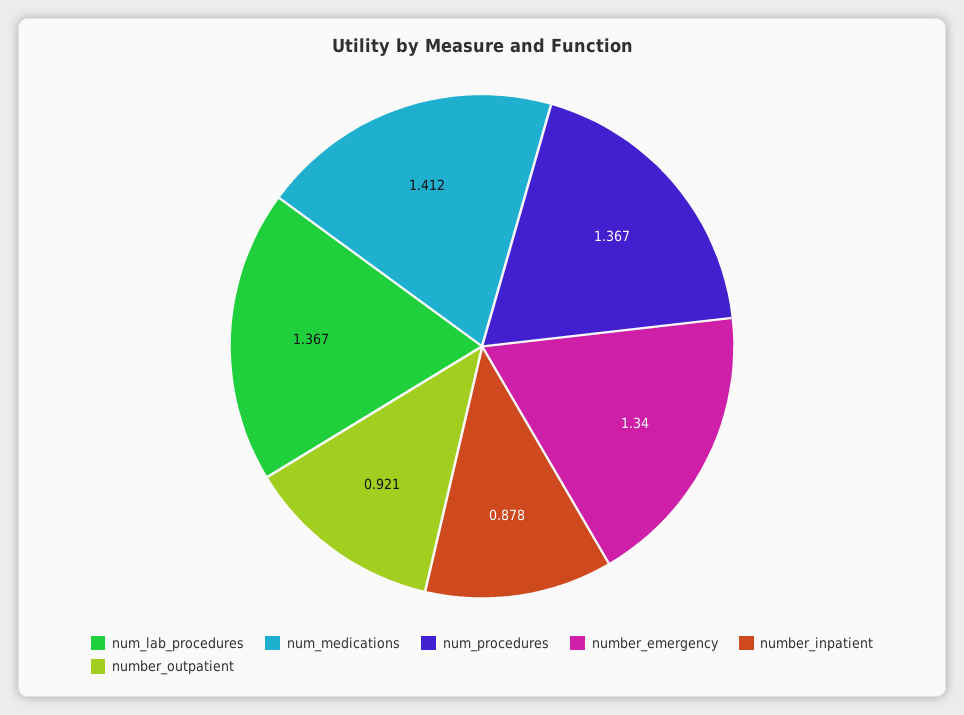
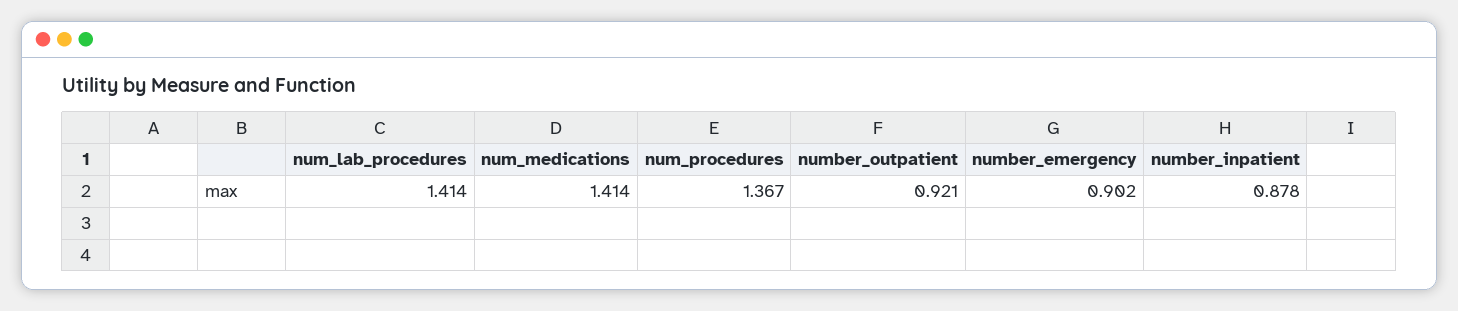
num_lab_procedures: 1.367 -> 1.414
num_medications: 1.412 -> 1.414
number_emergency: 1.34 -> 0.902

